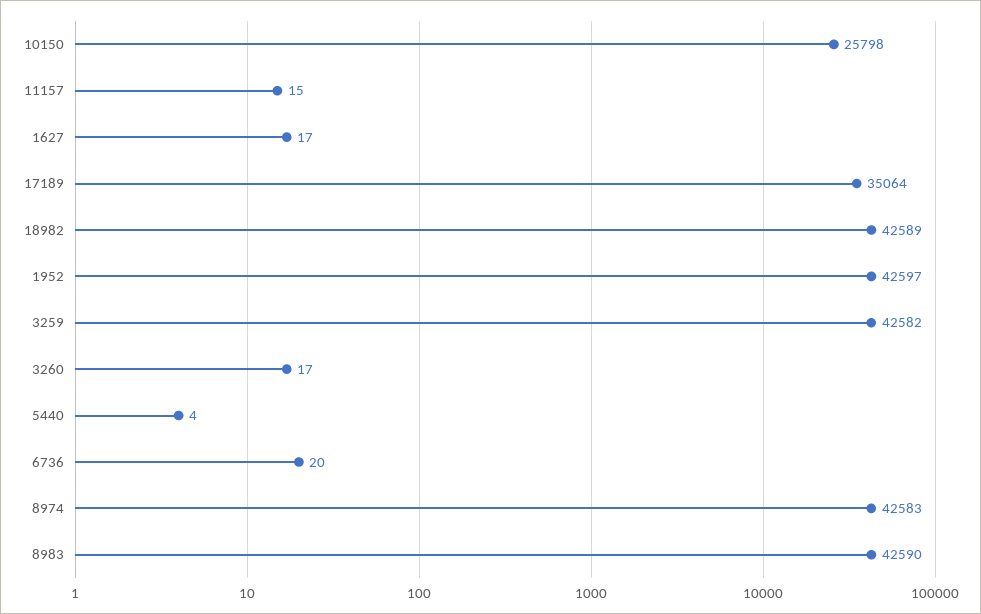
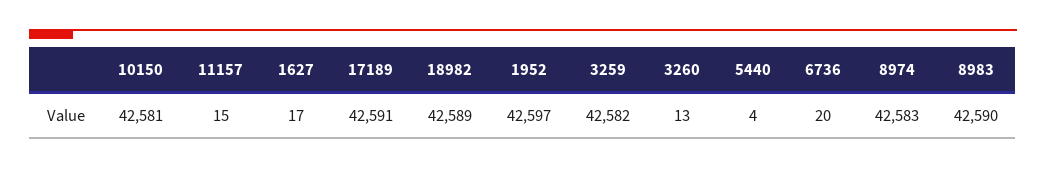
10150: 25798 -> 42581
17189: 35064 -> 42591
3260: 17 -> 13

